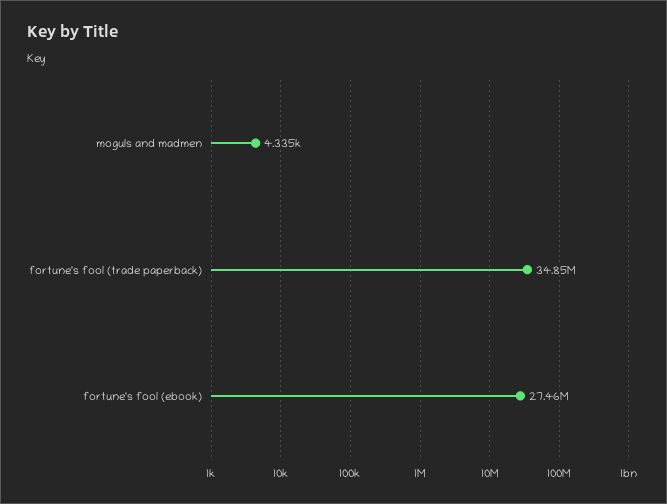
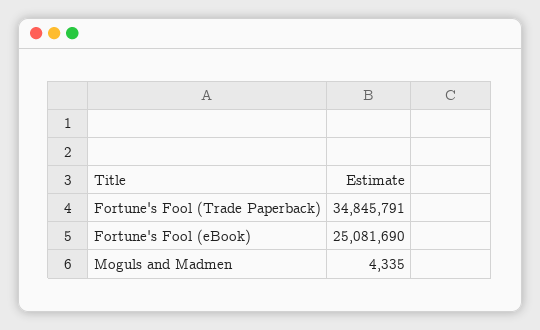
fortune's fool (ebook): 27460000 -> 25081690

